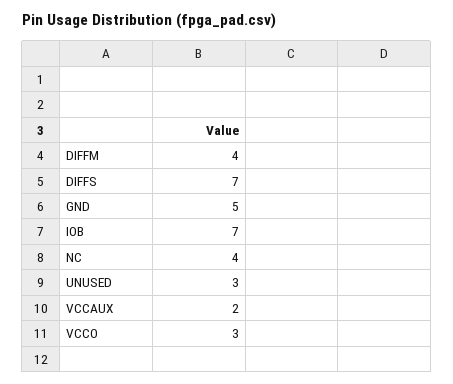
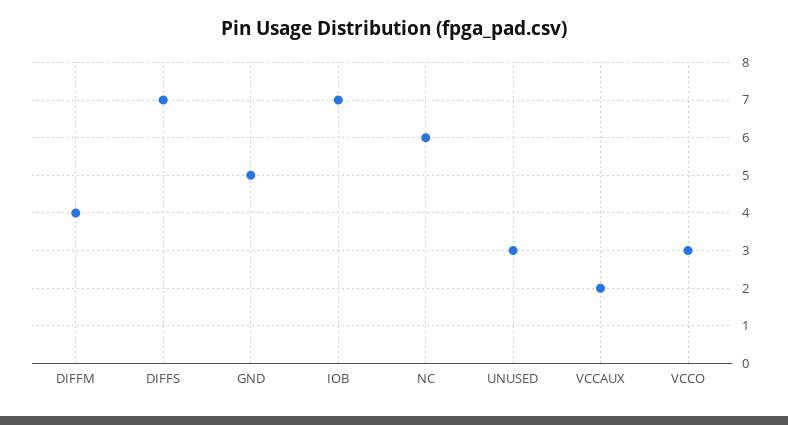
NC: 4 -> 6

